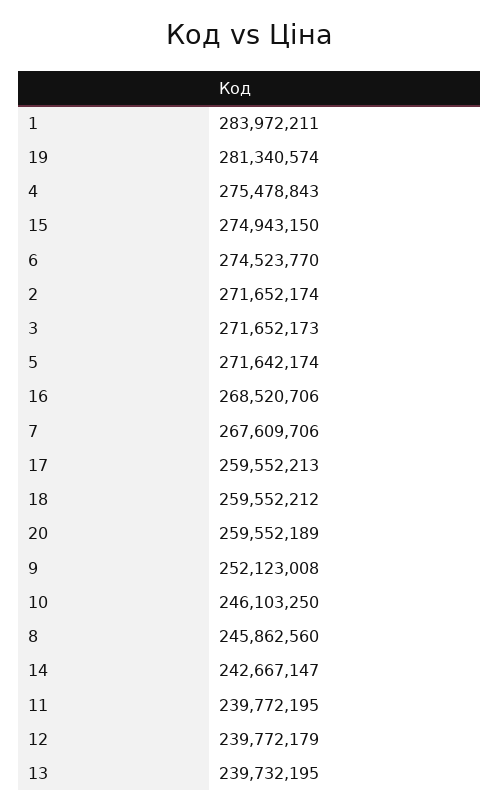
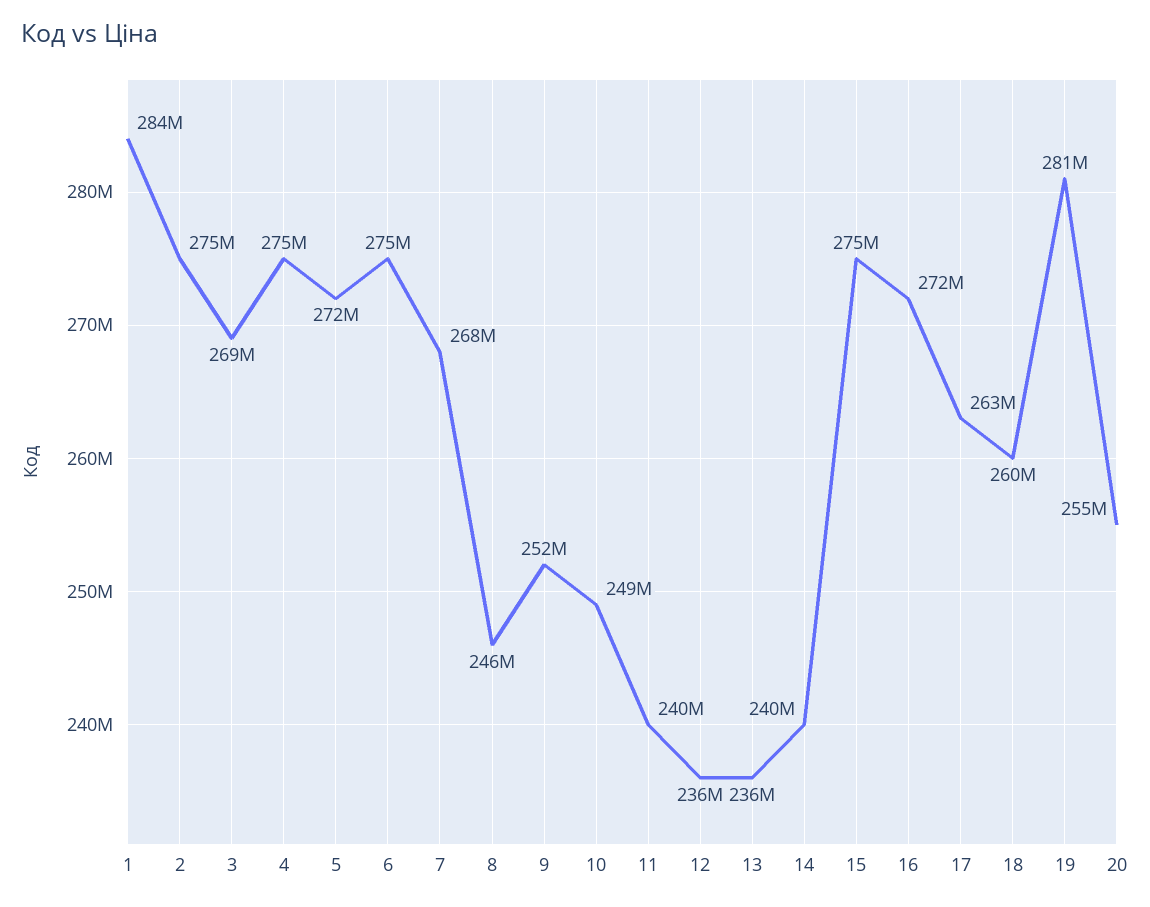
2: 271652174 -> 275000000
3: 271652173 -> 269000000
16: 268520706 -> 272000000
17: 259552213 -> 263000000
20: 259552189 -> 255000000
10: 246103250 -> 249000000
14: 242667147 -> 240000000
12: 239772179 -> 236000000
13: 239732195 -> 236000000

